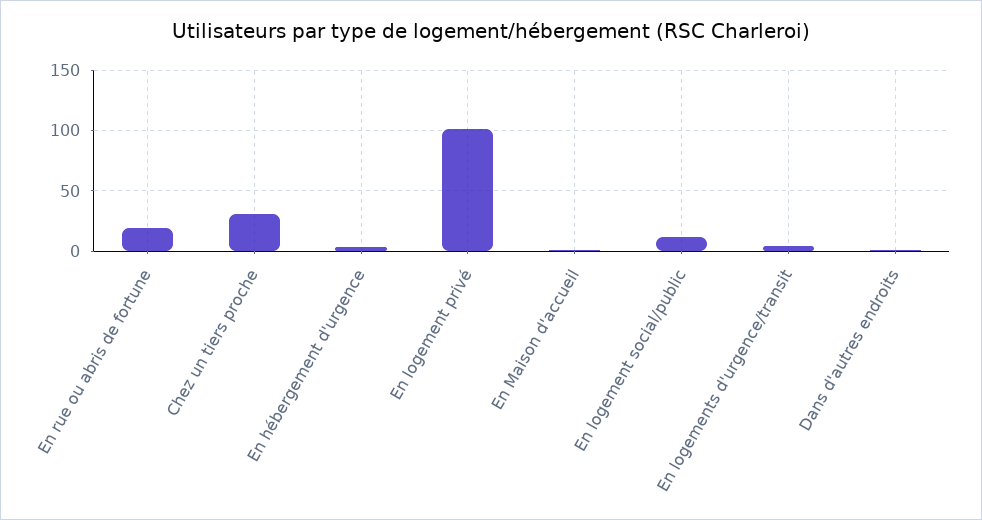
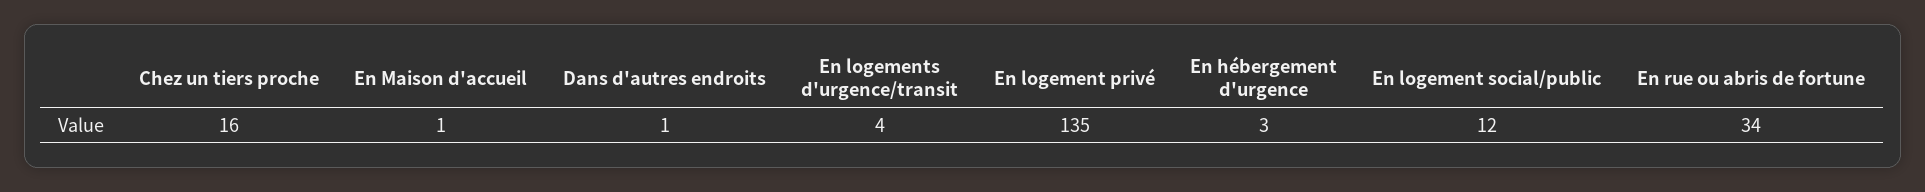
En rue ou abris de fortune: 20 -> 34
Chez un tiers proche: 30 -> 16
En logement privé: 100 -> 135

